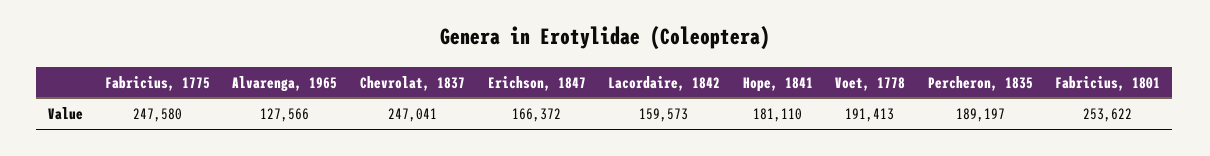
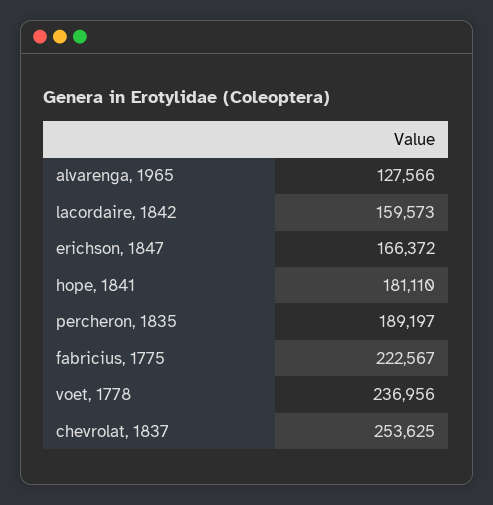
Fabricius, 1775: 247580 -> 222567
Chevrolat, 1837: 247041 -> 253625
Voet, 1778: 191413 -> 236956
Fabricius, 1801: 253622 -> none

